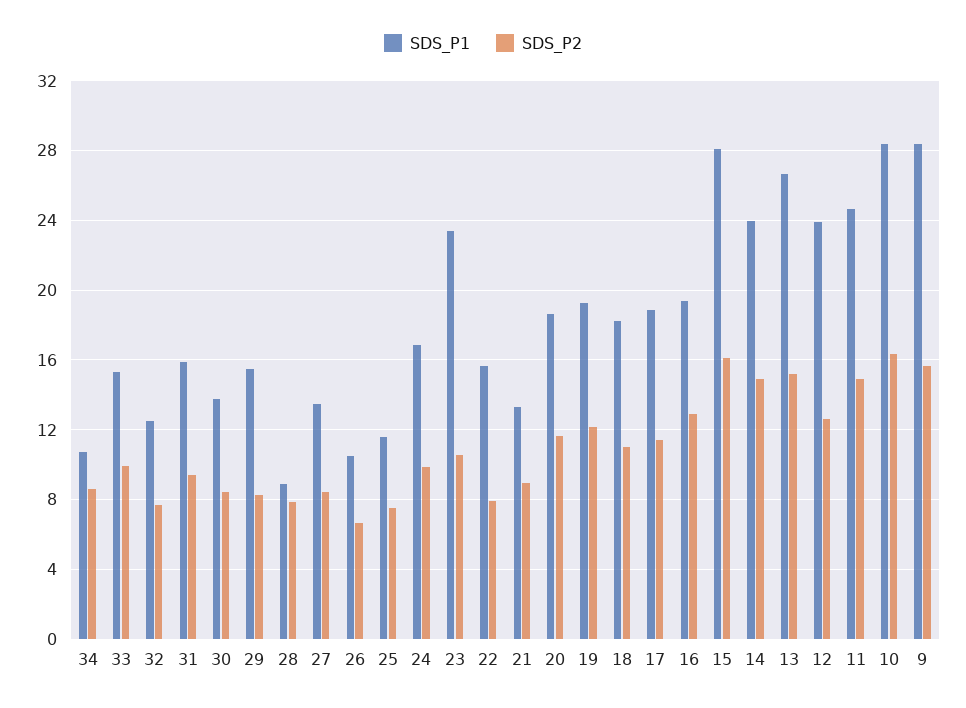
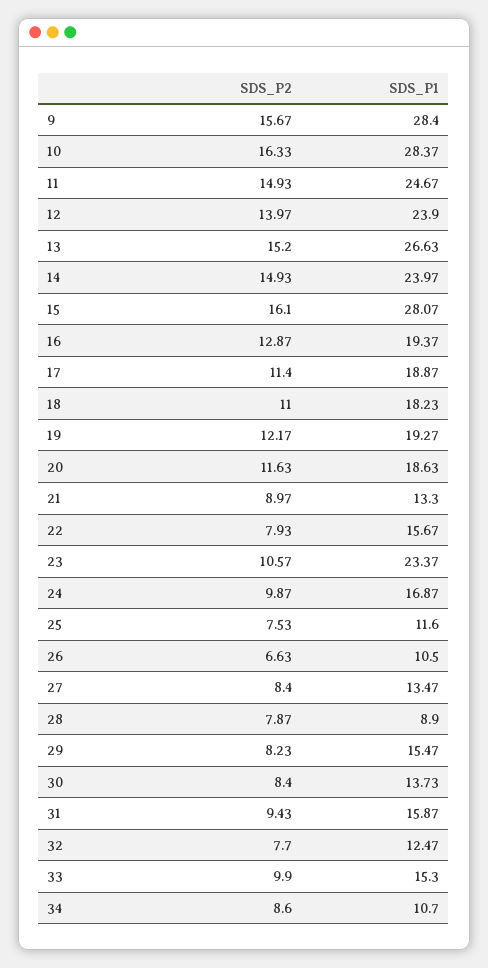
SDS_P2, 12: 12.5 -> 13.97

